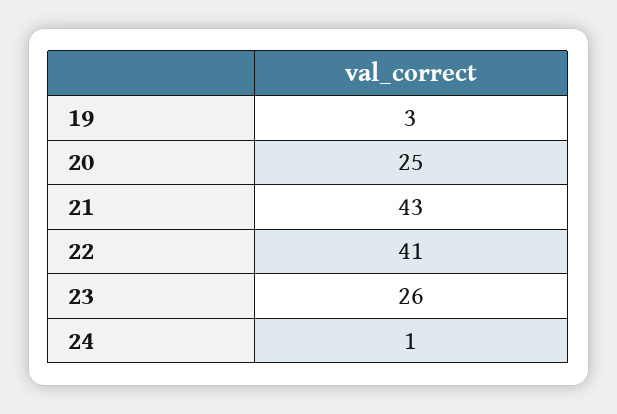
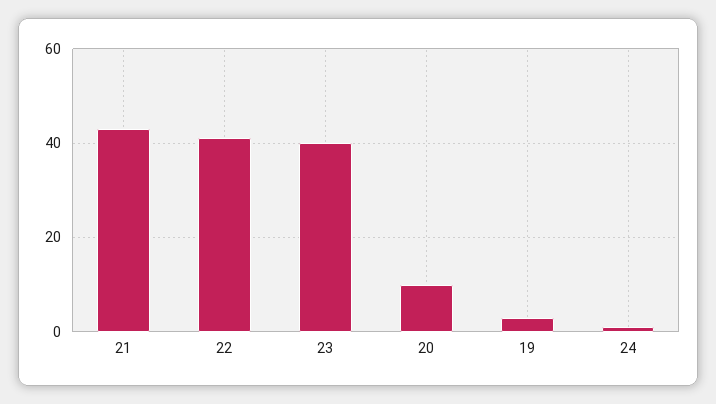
20: 25 -> 10
23: 26 -> 40

